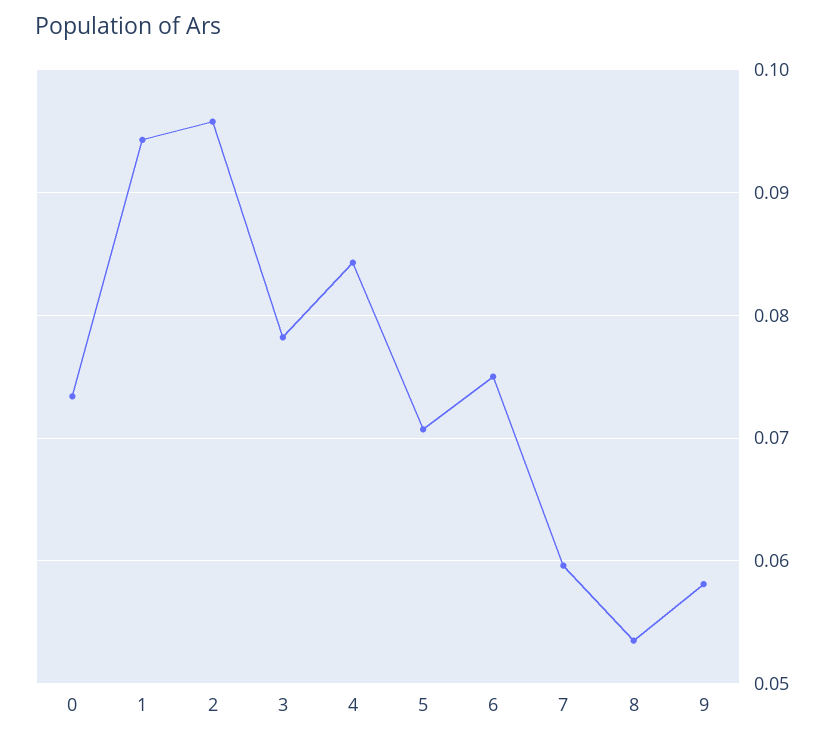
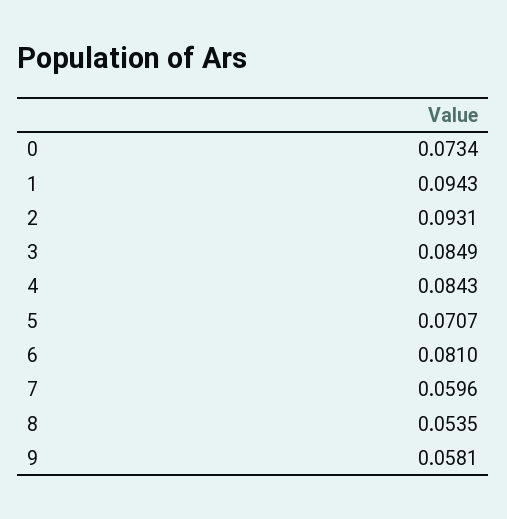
2: 0.096 -> 0.0931
3: 0.078 -> 0.0849
6: 0.075 -> 0.081

